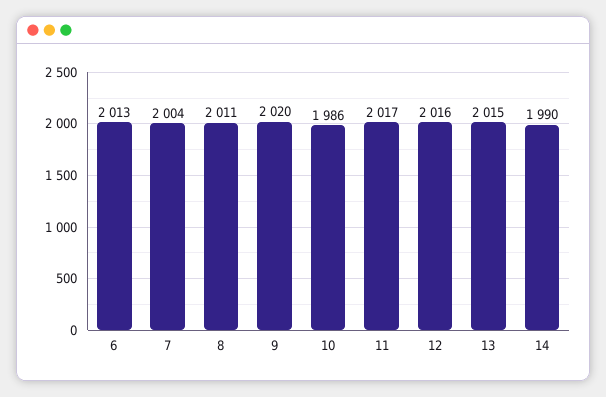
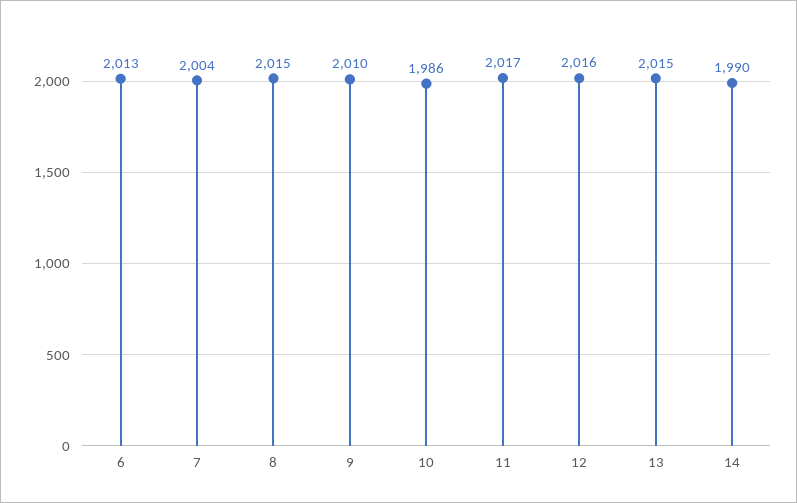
8: 2011 -> 2015
9: 2020 -> 2010

